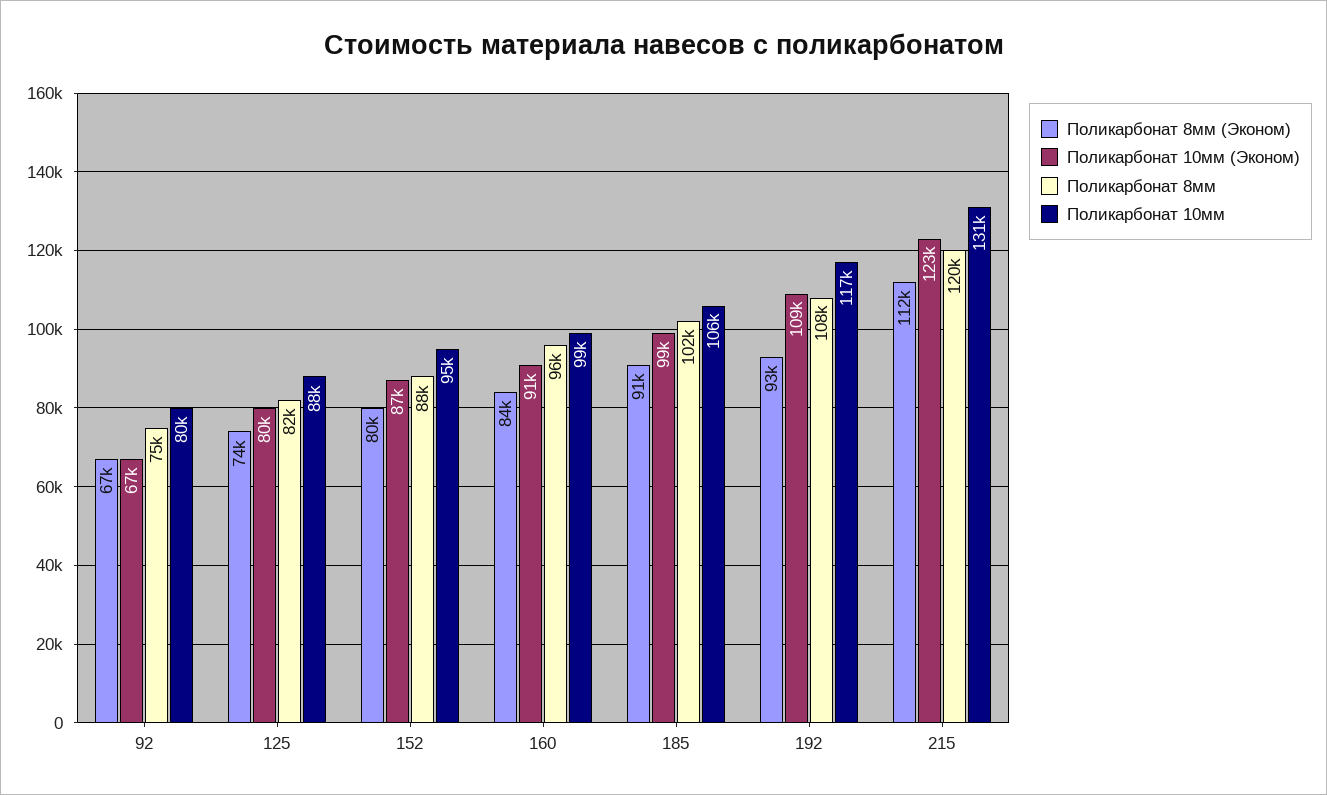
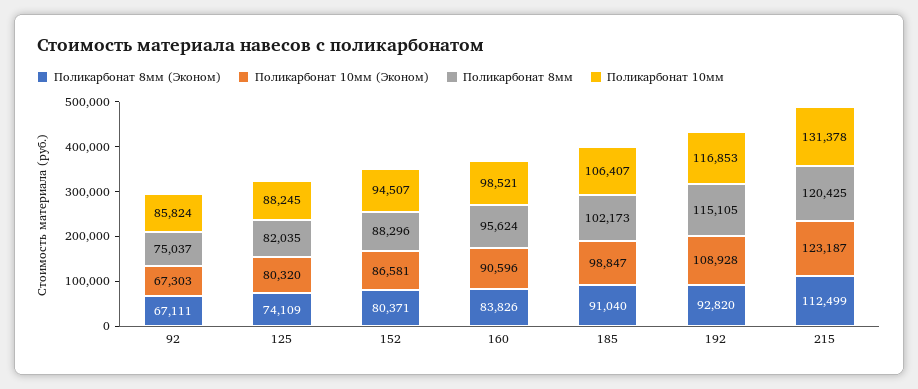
Поликарбонат 10мм, 92: 80000 -> 85824
Поликарбонат 8мм, 192: 108000 -> 115105

